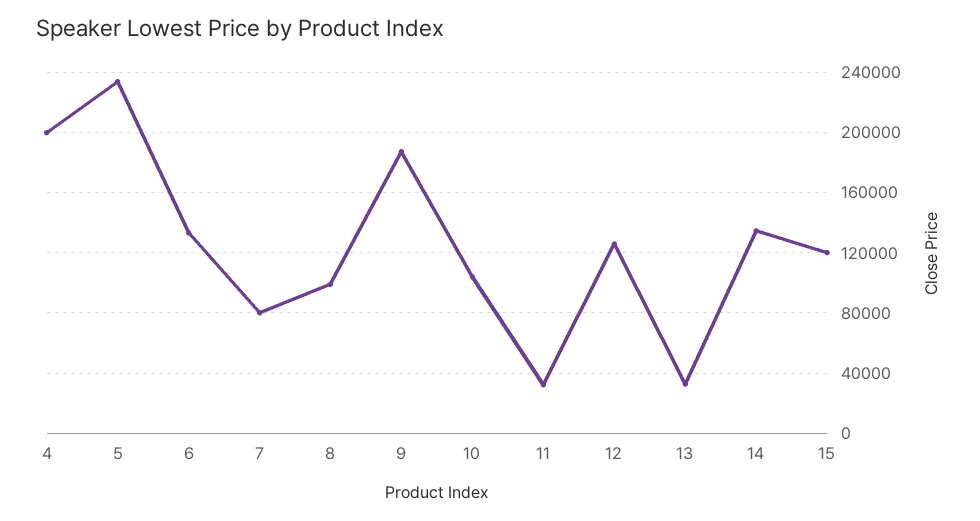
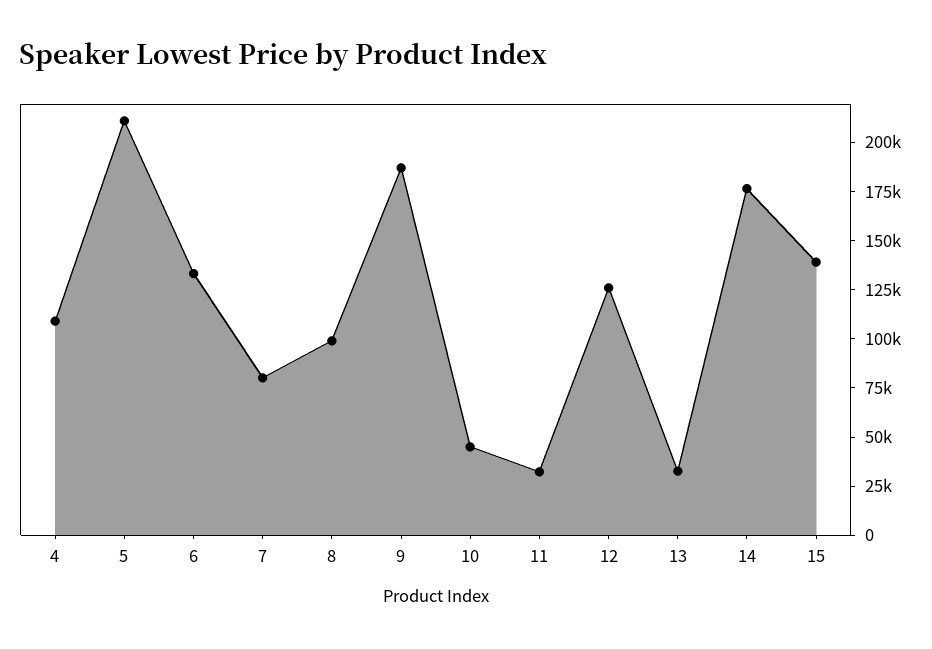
4: 200000 -> 110000
5: 235000 -> 210000
10: 105000 -> 45000
14: 135000 -> 175000
15: 120000 -> 140000

